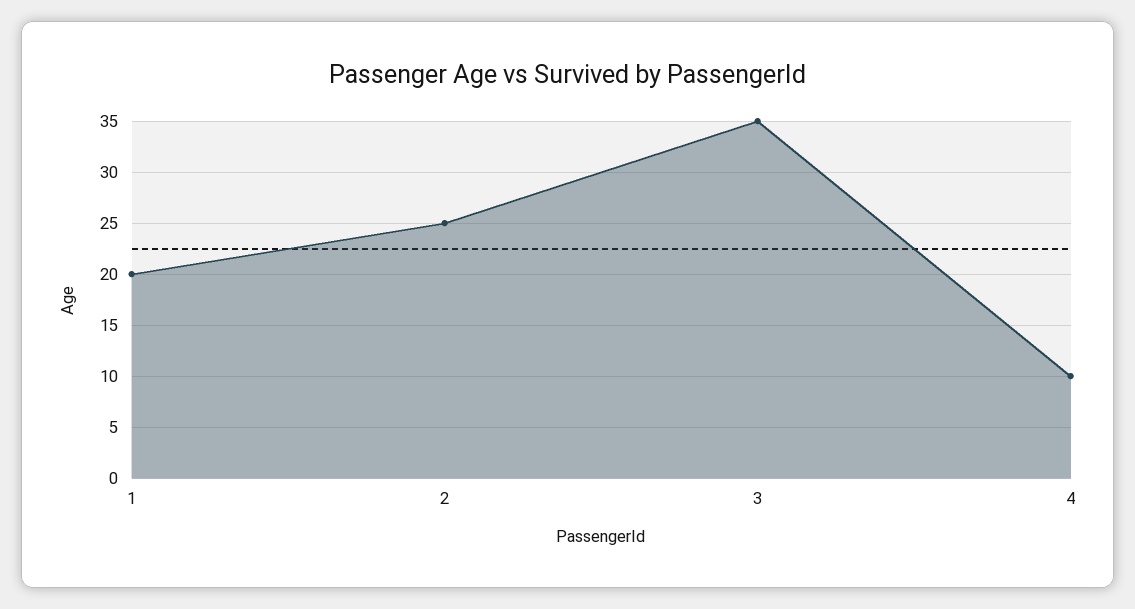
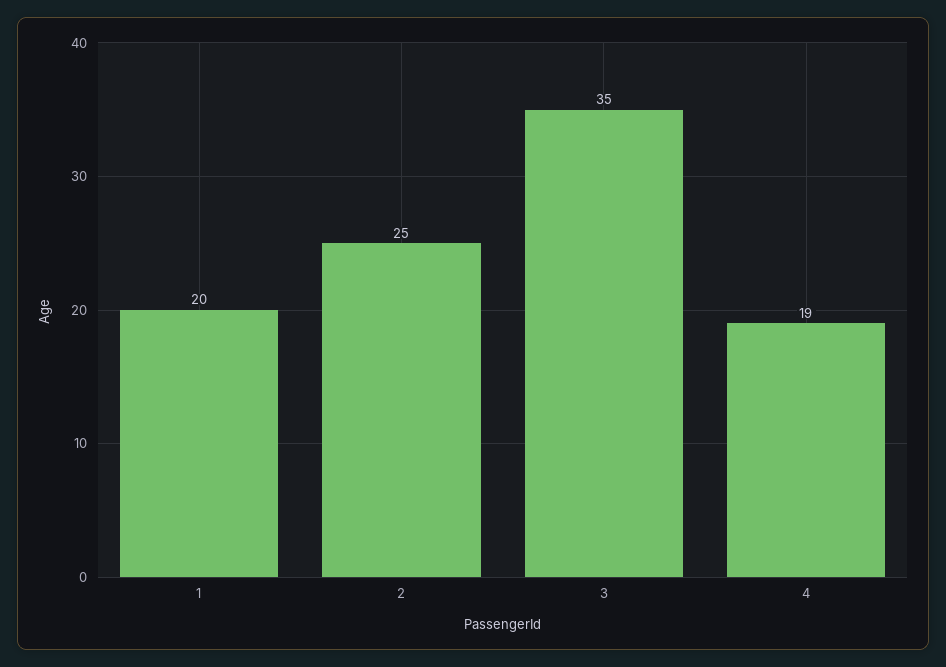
4: 10 -> 19

